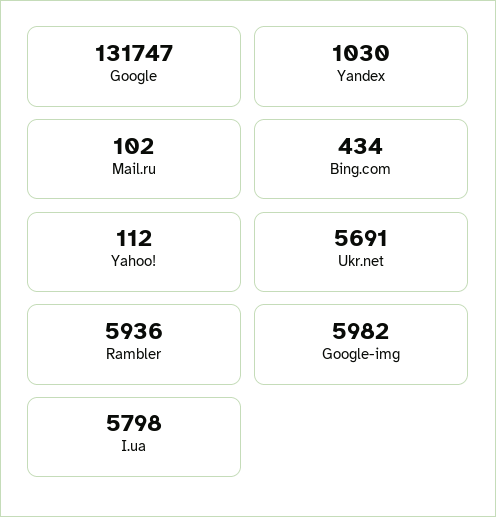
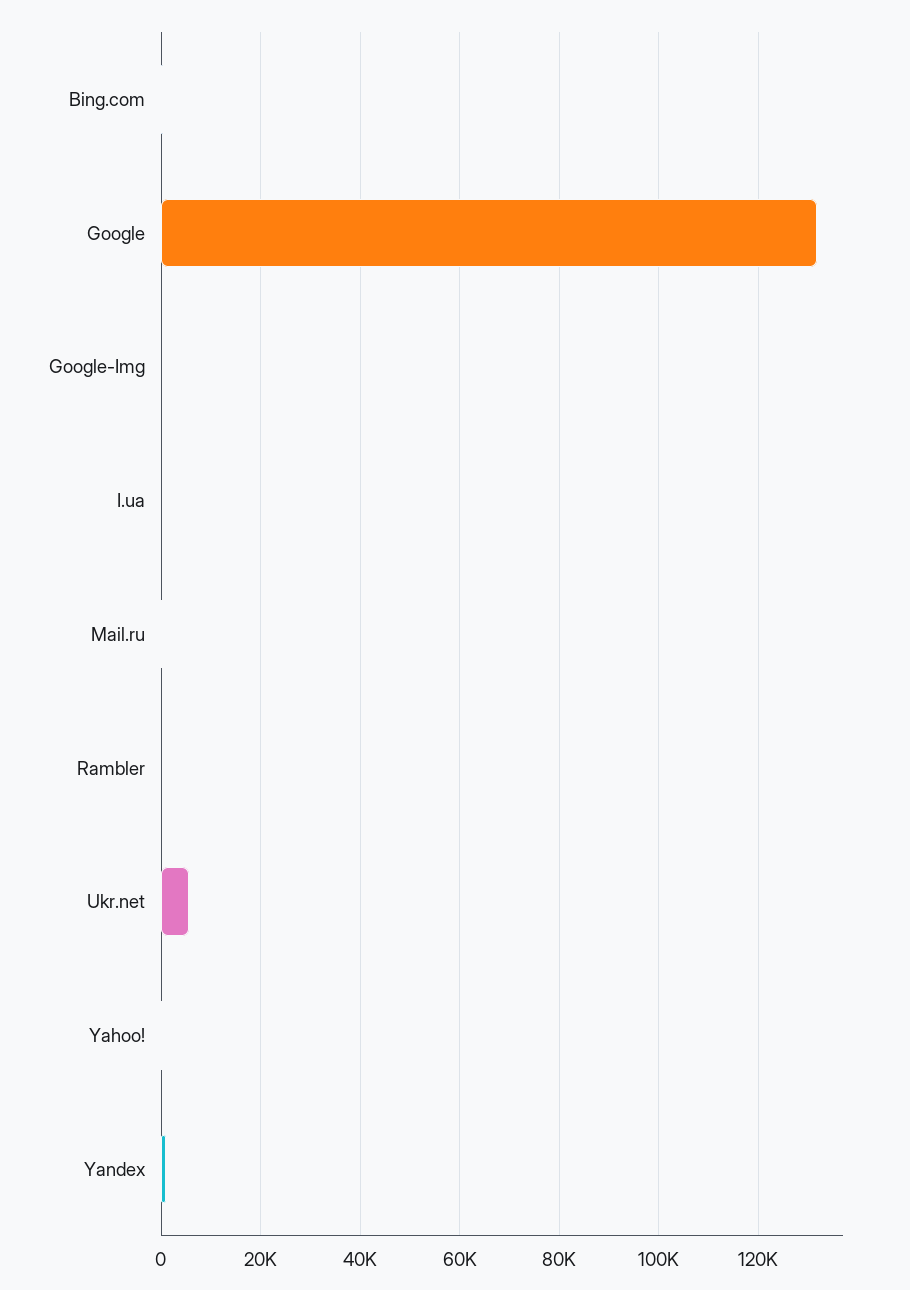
Rambler: 5936 -> 0
Google-img: 5982 -> 0
I.ua: 5798 -> 0

